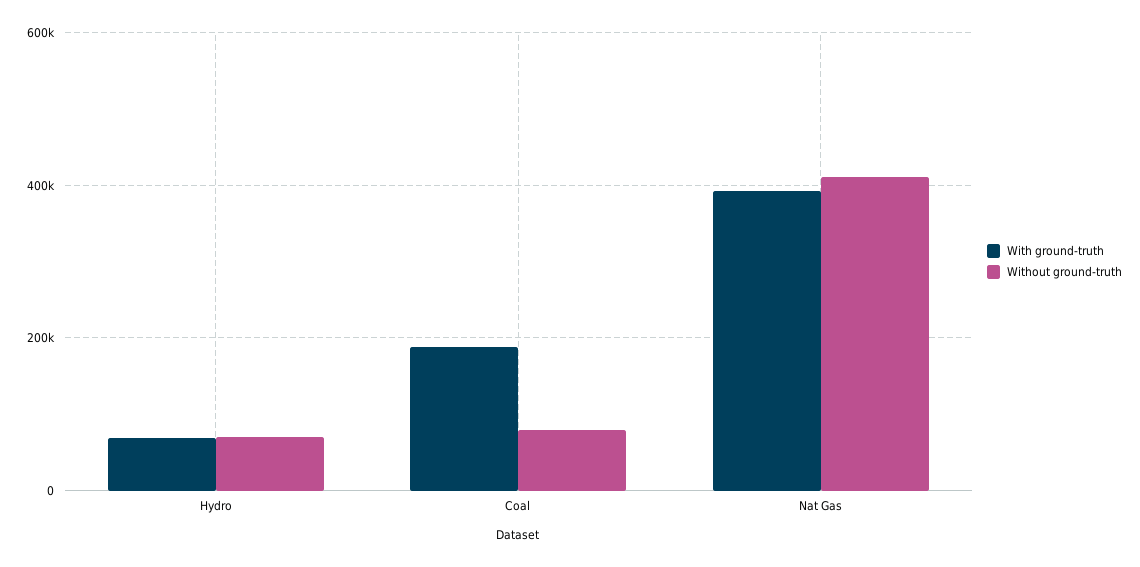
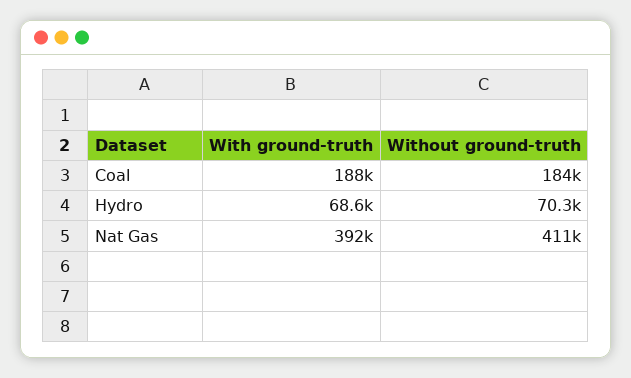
Without ground-truth, Coal: 80000 -> 184000

